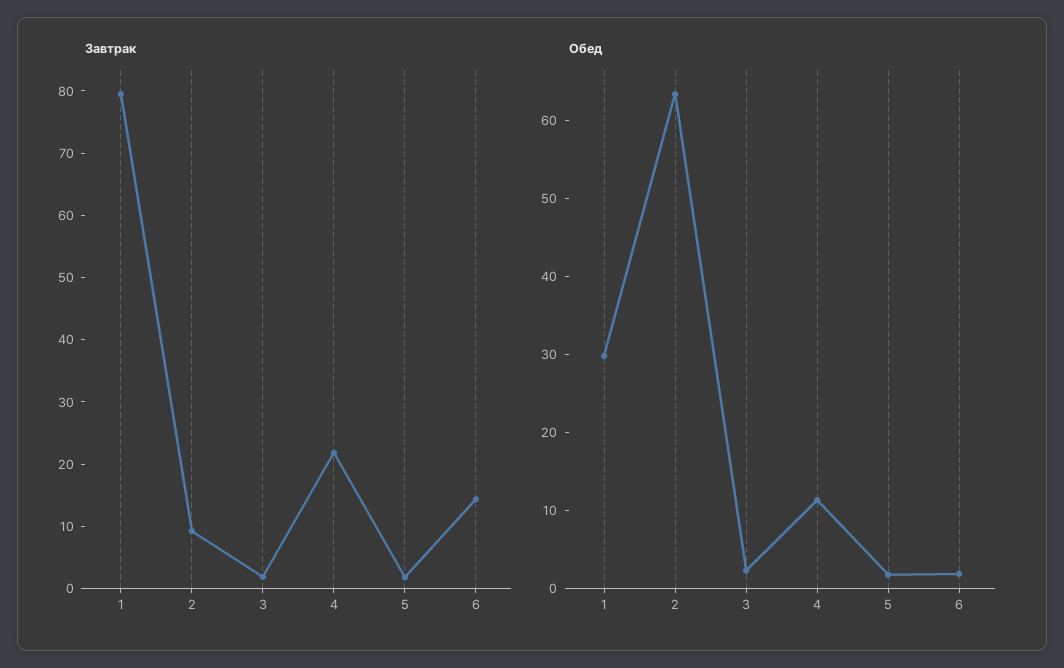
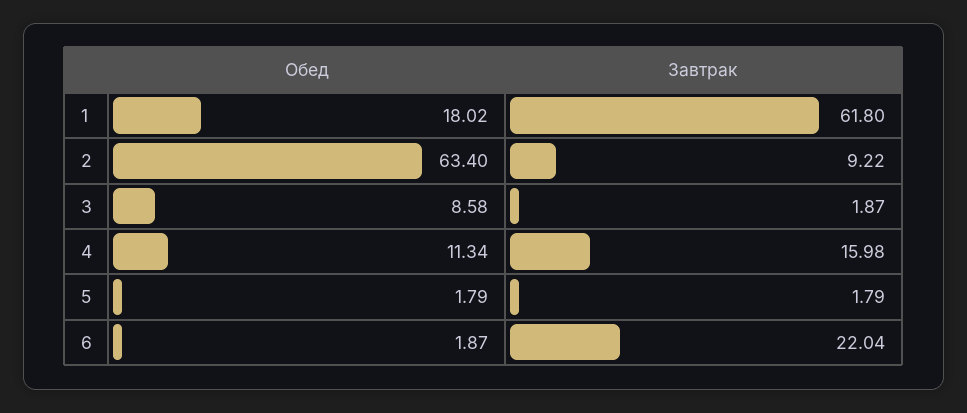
Завтрак, 1: 80 -> 61.8
Завтрак, 4: 22 -> 15.98
Завтрак, 6: 14 -> 22.04
Обед, 1: 30 -> 18.02
Обед, 3: 2 -> 8.58

